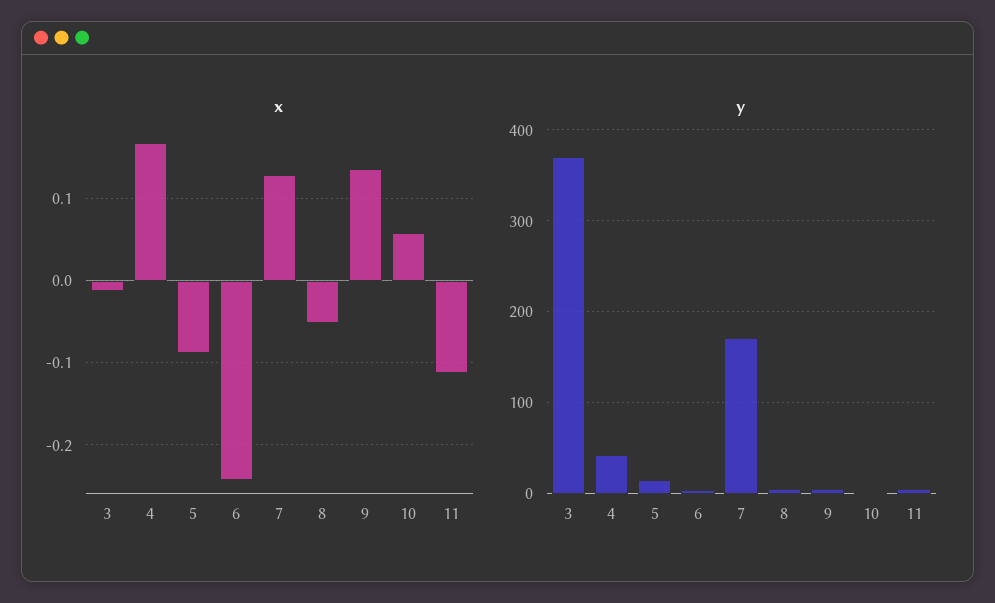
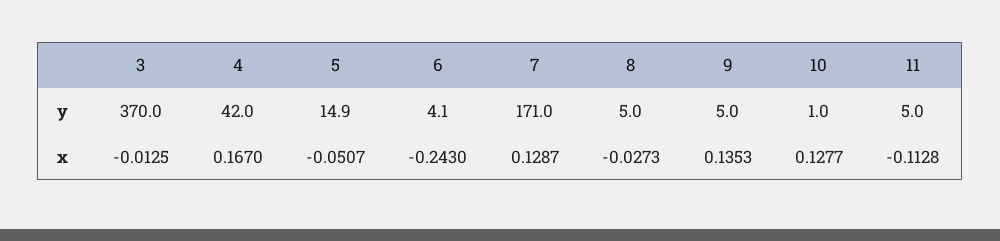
x, 5: -0.09 -> -0.0507
x, 8: -0.05 -> -0.0273
x, 10: 0.06 -> 0.1277

